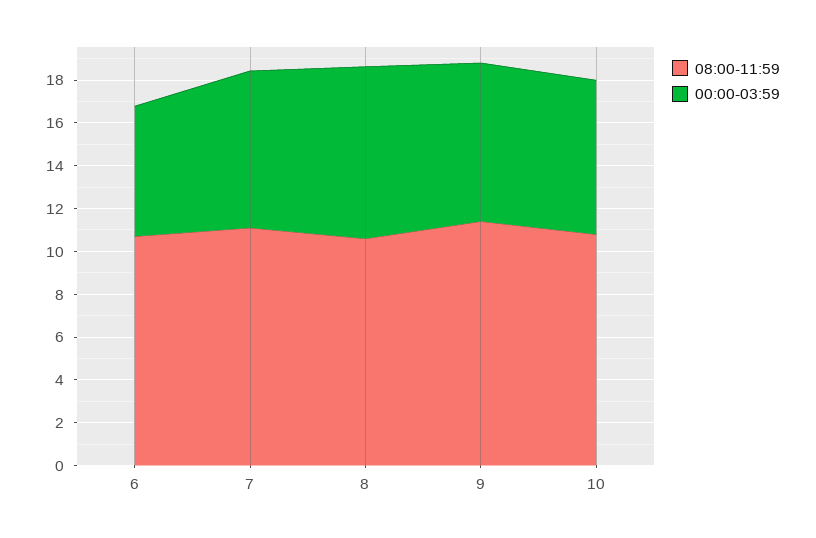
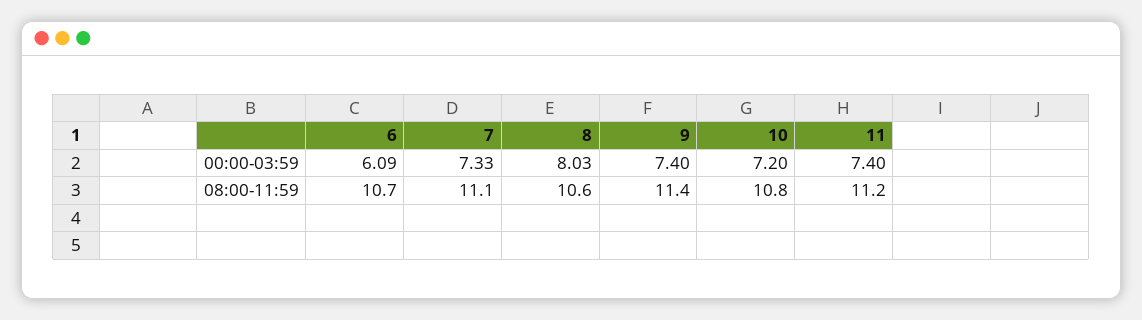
00:00-03:59, 11: none -> 7.4
08:00-11:59, 11: none -> 11.2

